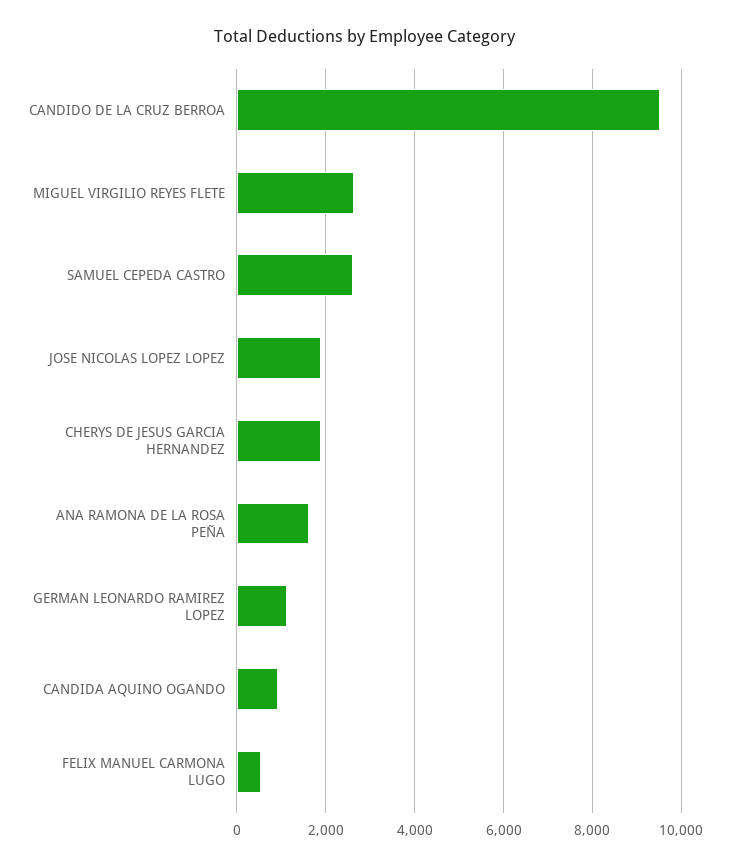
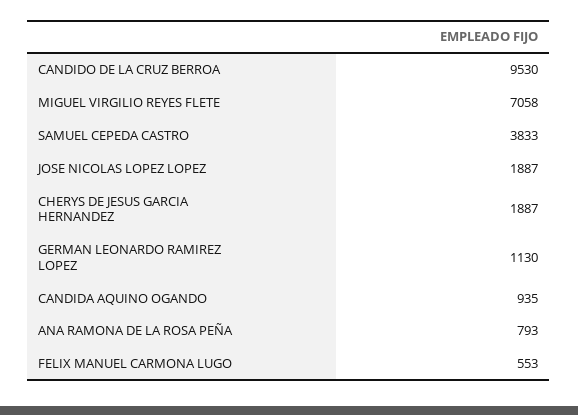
MIGUEL VIRGILIO REYES FLETE: 2600 -> 7058
SAMUEL CEPEDA CASTRO: 2600 -> 3833
ANA RAMONA DE LA ROSA PEÑA: 1600 -> 793

